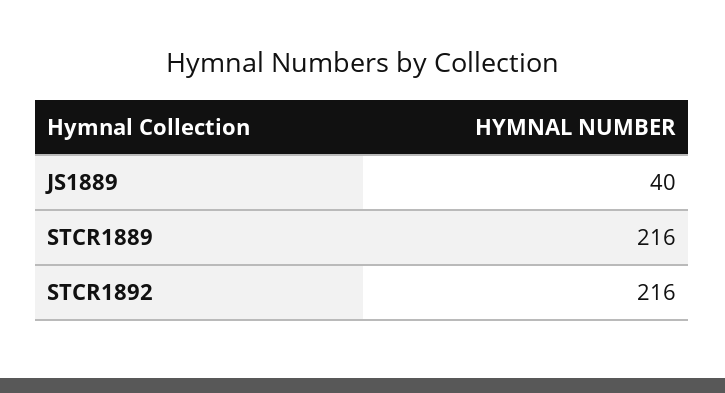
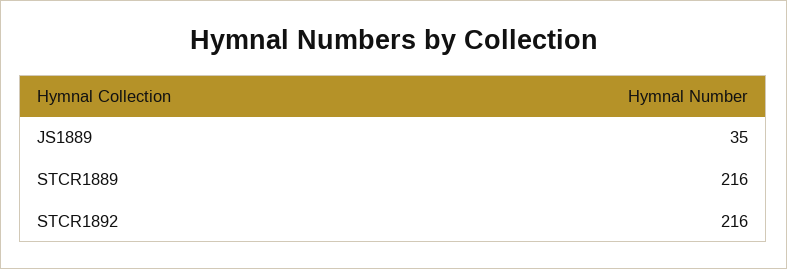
JS1889: 40 -> 35

